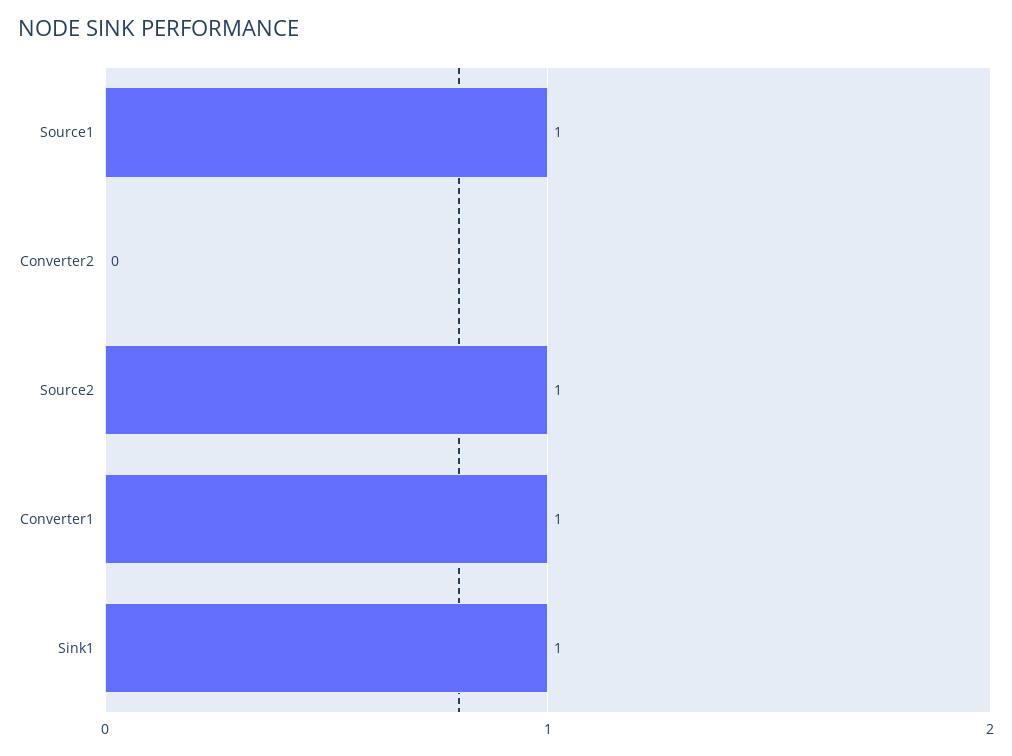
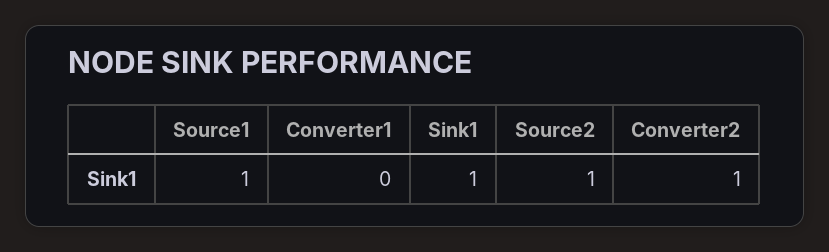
Converter2: 0 -> 1
Converter1: 1 -> 0

